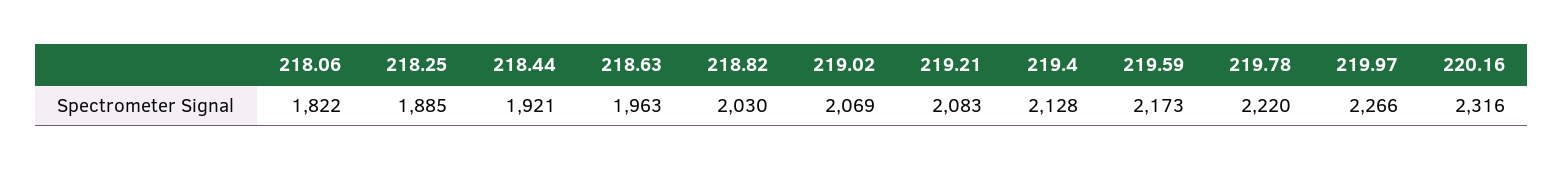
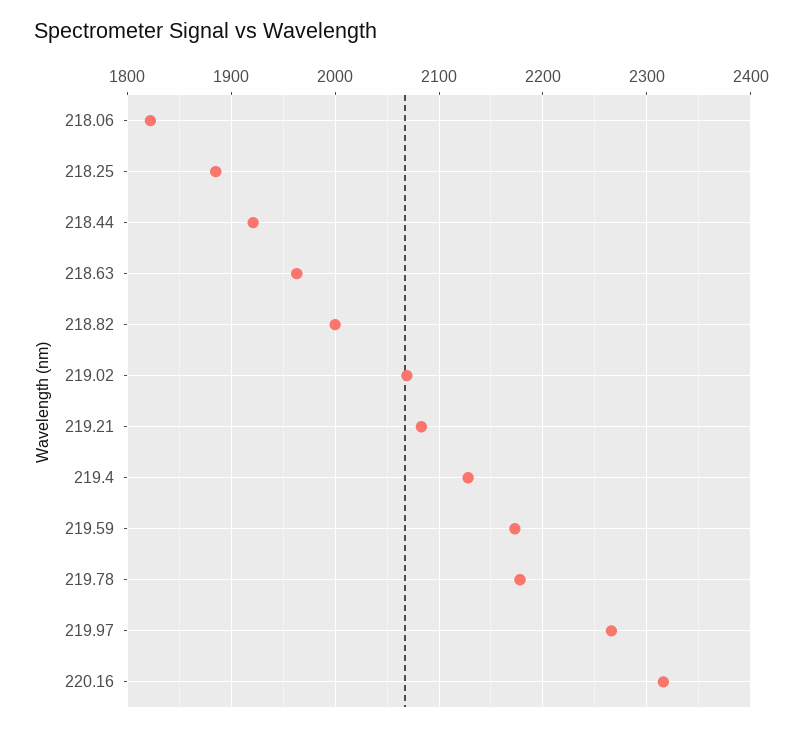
218.82: 2030 -> 2000
219.78: 2220 -> 2180

